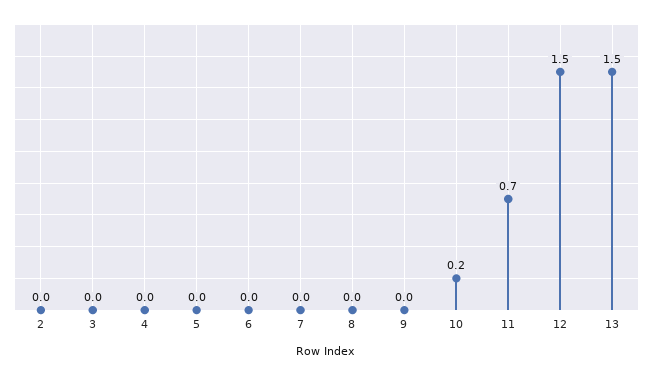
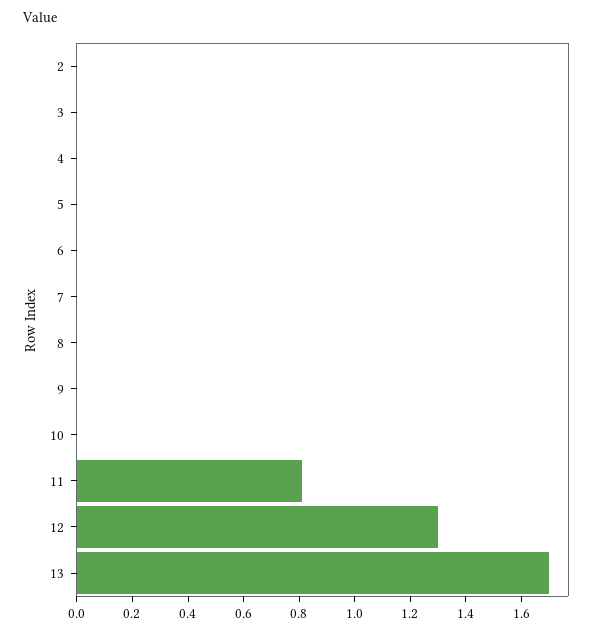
10: 0.2 -> 0
11: 0.7 -> 0.8
12: 1.5 -> 1.3
13: 1.5 -> 1.7

